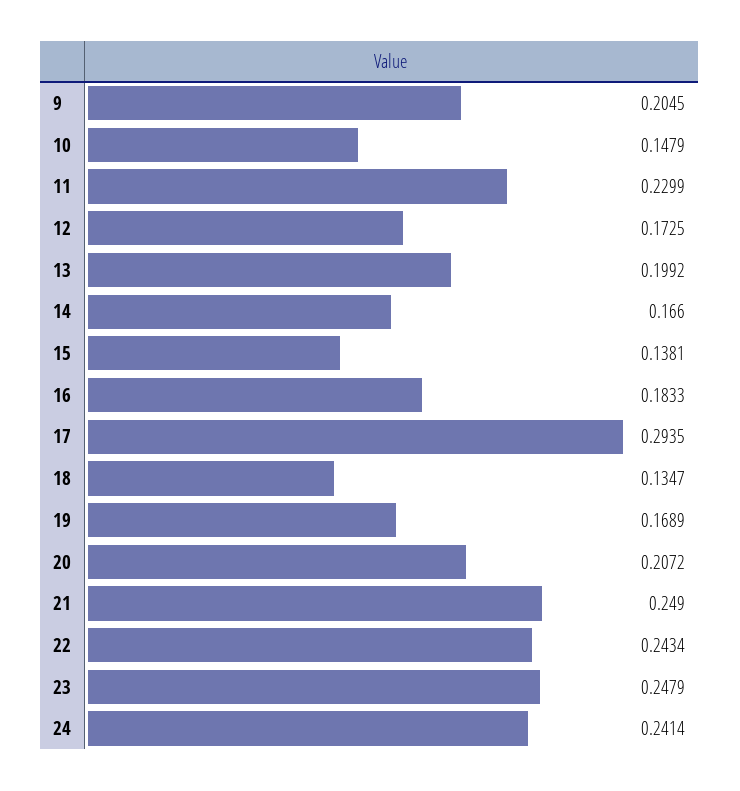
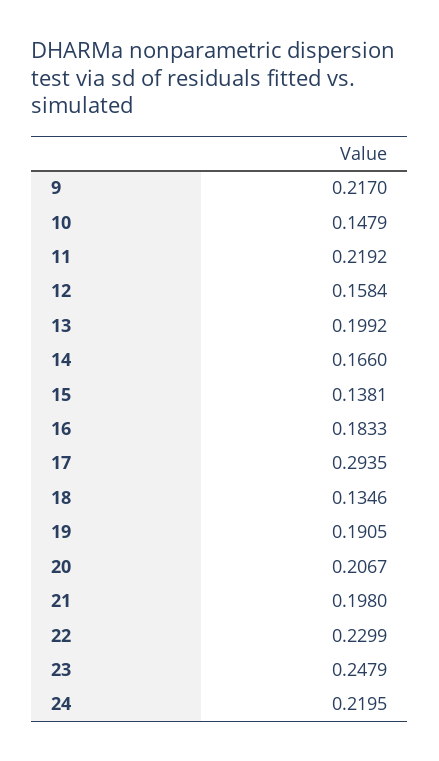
9: 0.2045 -> 0.217
11: 0.2299 -> 0.2192
12: 0.1725 -> 0.1584
18: 0.1347 -> 0.1346
19: 0.1689 -> 0.1905
20: 0.2072 -> 0.2067
21: 0.249 -> 0.198
22: 0.2434 -> 0.2299
24: 0.2414 -> 0.2195

